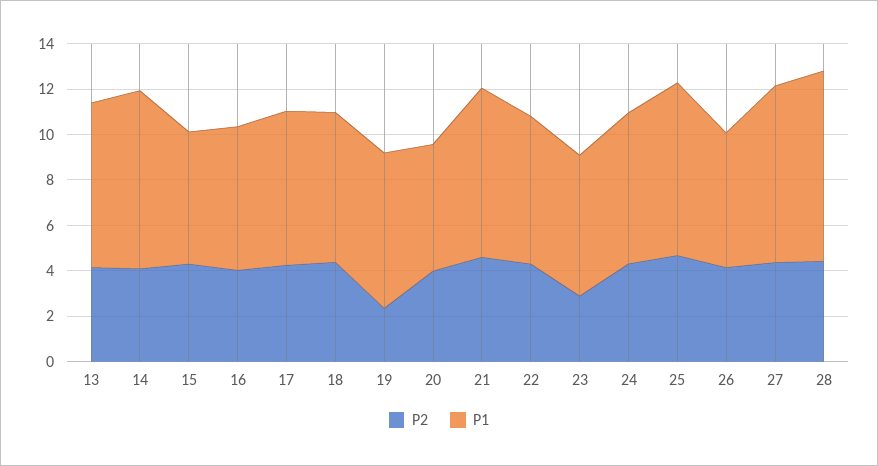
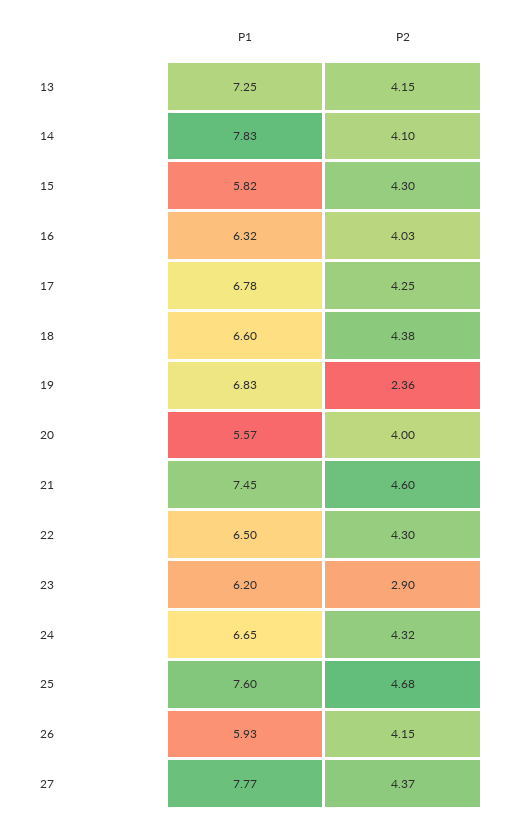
P2, 28: 4.5 -> none
P1, 28: 8.5 -> none

